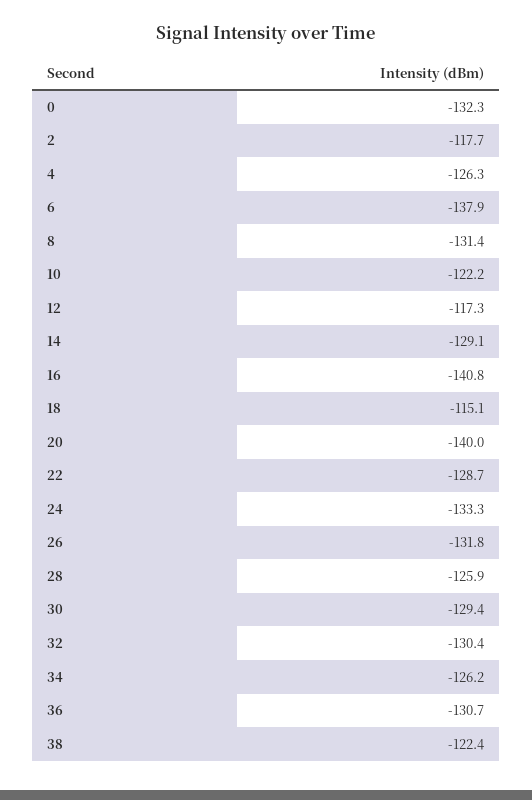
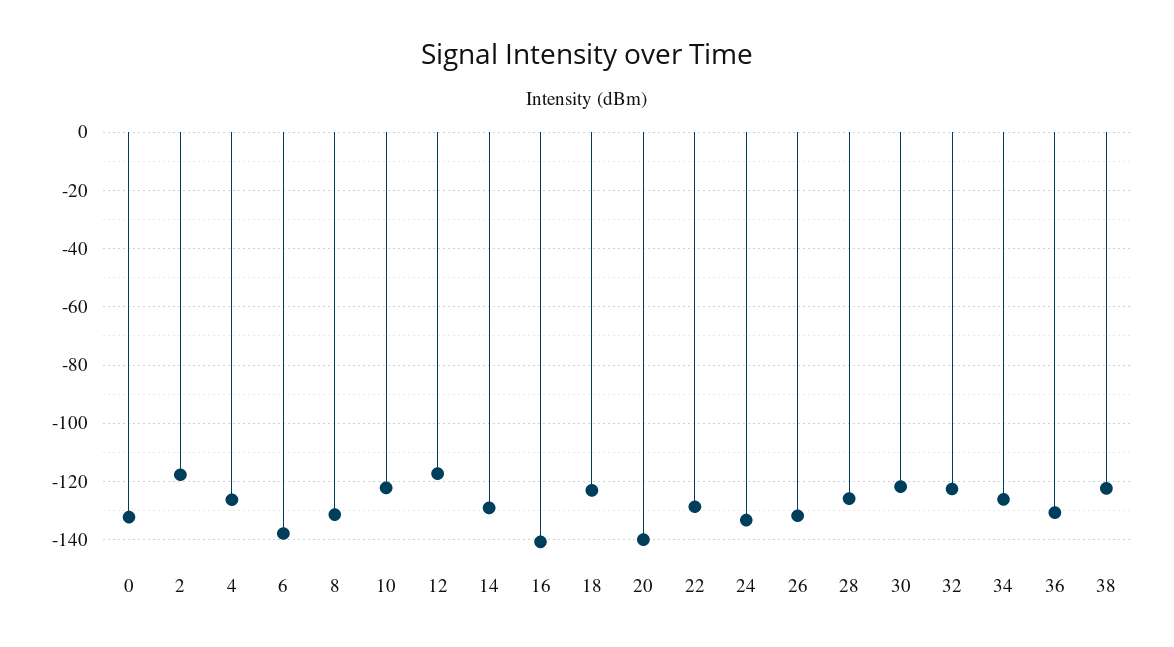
18: -115.1 -> -122.5
30: -129.4 -> -122.5
32: -130.4 -> -122.5

